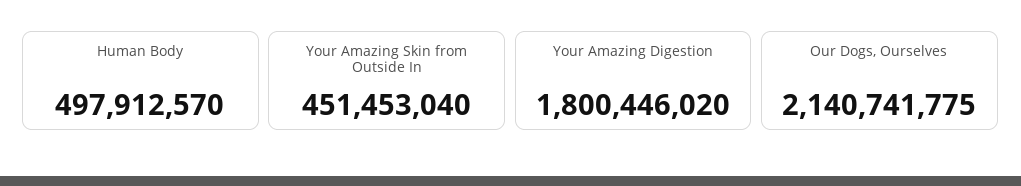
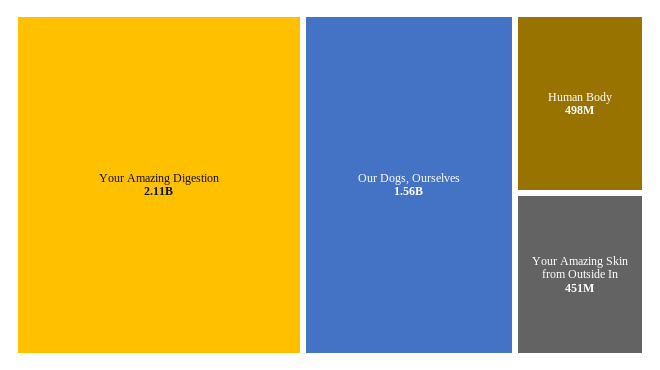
Your Amazing Digestion: 1800446020 -> 2110000000
Our Dogs, Ourselves: 2140741775 -> 1560000000

